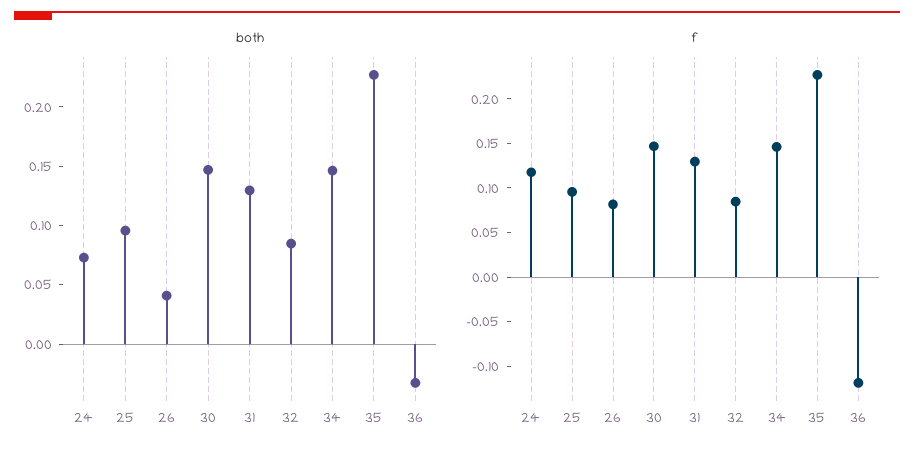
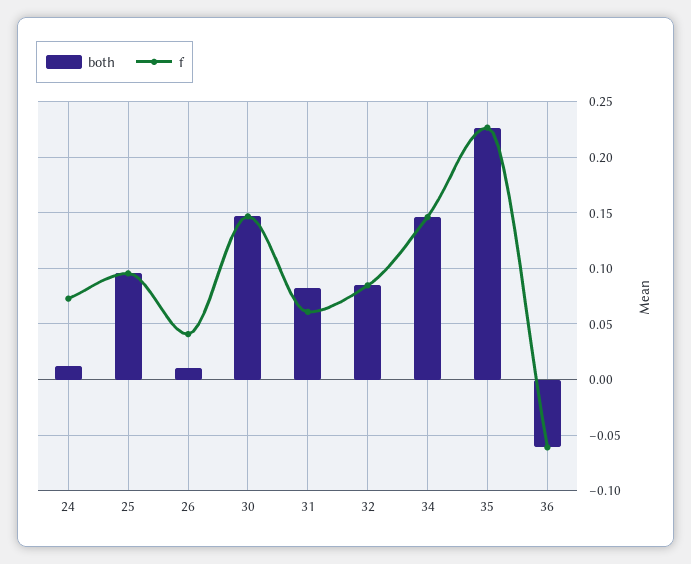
both, 24: 0.07 -> 0.01
both, 26: 0.04 -> 0.01
both, 31: 0.13 -> 0.08
both, 36: -0.03 -> -0.06
f, 24: 0.12 -> 0.07
f, 26: 0.08 -> 0.04
f, 31: 0.13 -> 0.06
f, 36: -0.12 -> -0.06

